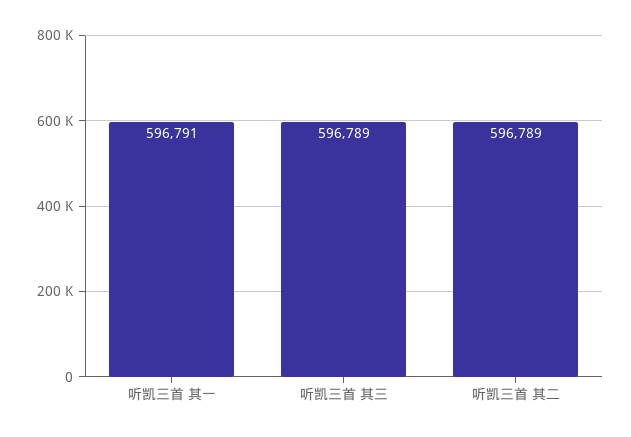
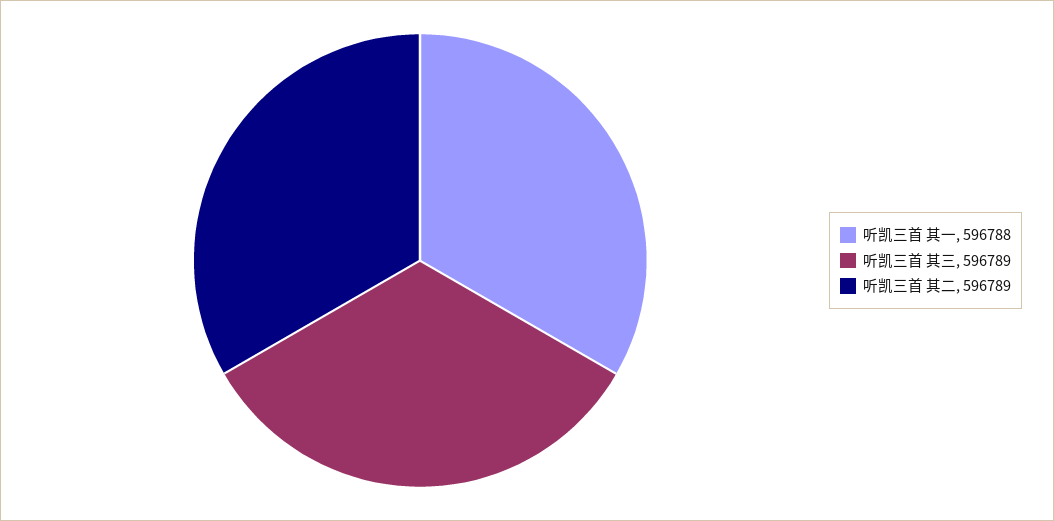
听凯三首 其一: 596791 -> 596788

